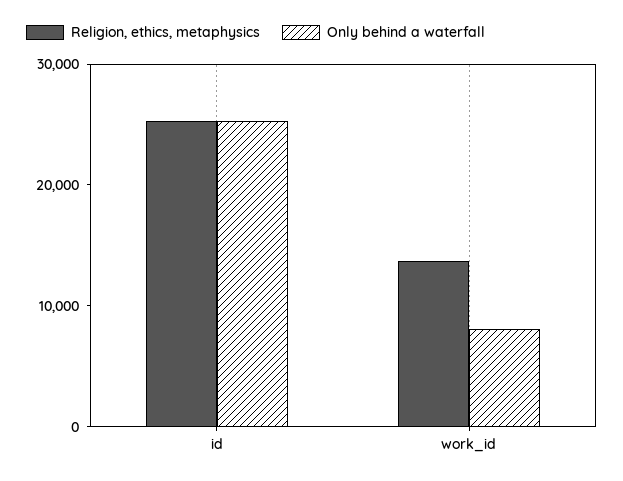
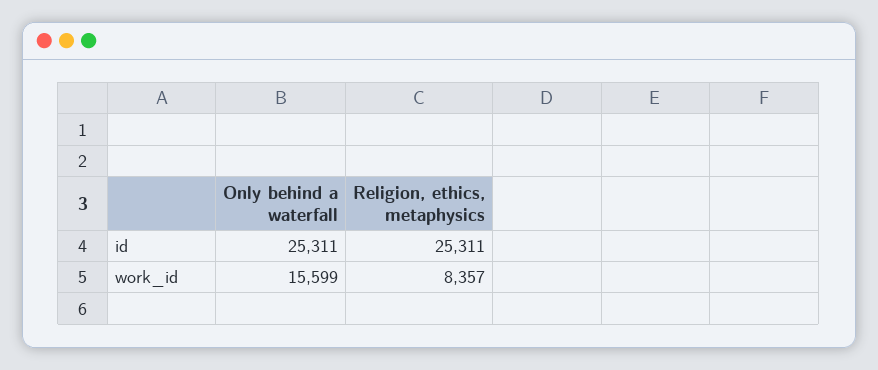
Religion, ethics, metaphysics, work_id: 14000 -> 8357
Only behind a waterfall, work_id: 8000 -> 15599

